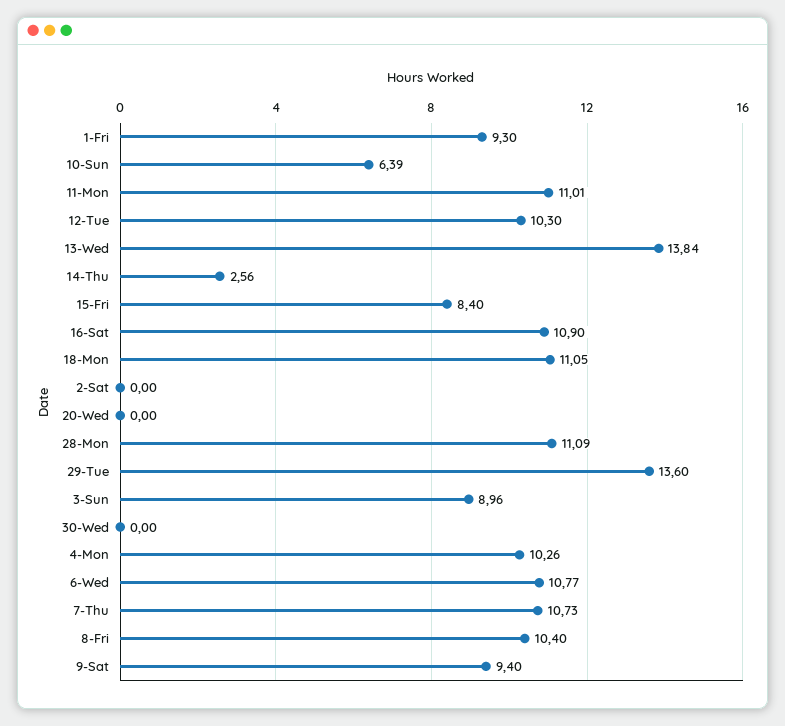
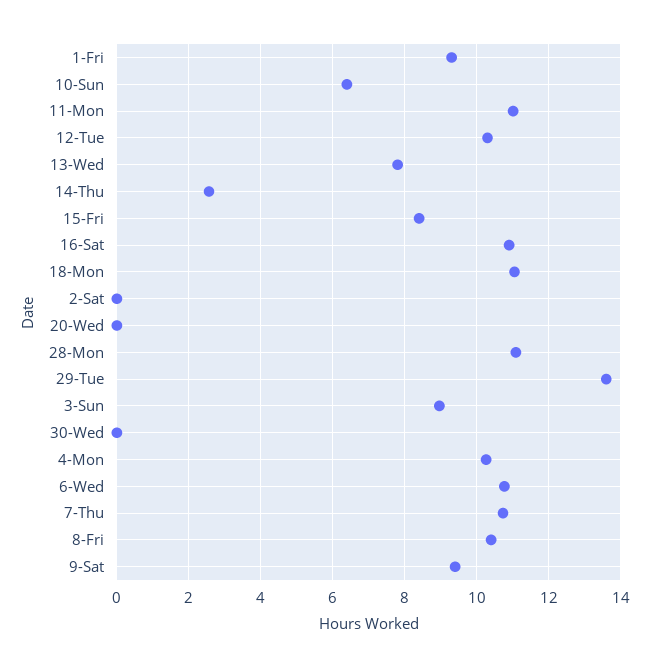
13-Wed: 13.84 -> 7.8

